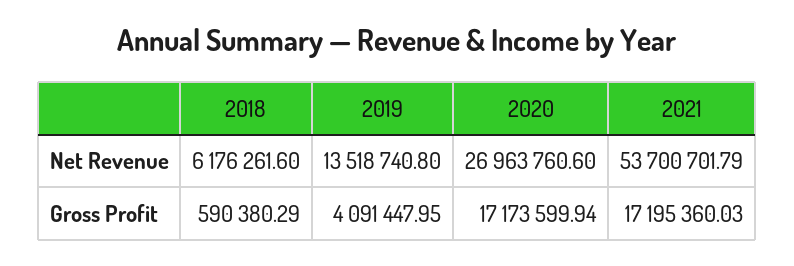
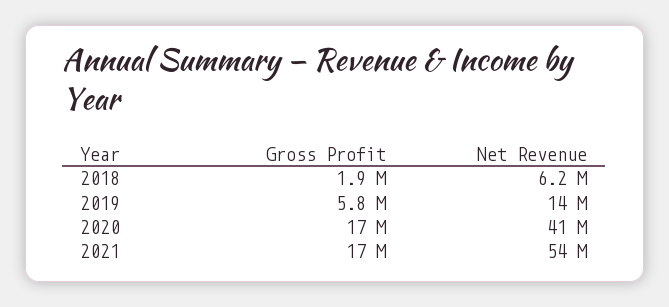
2020, Net Revenue: 26963760.6 -> 41000000
2018, Gross Profit: 590380.29 -> 1900000
2019, Gross Profit: 4091447.95 -> 5800000

